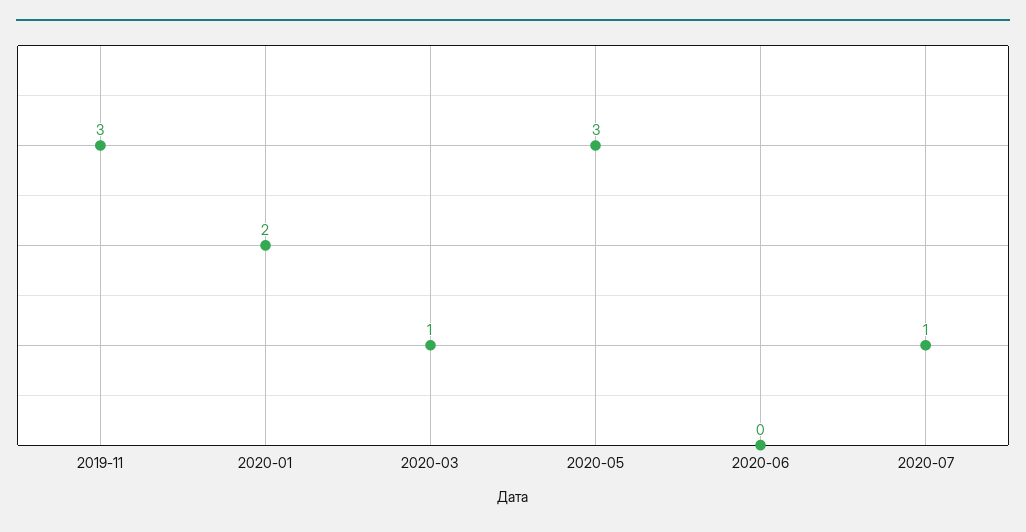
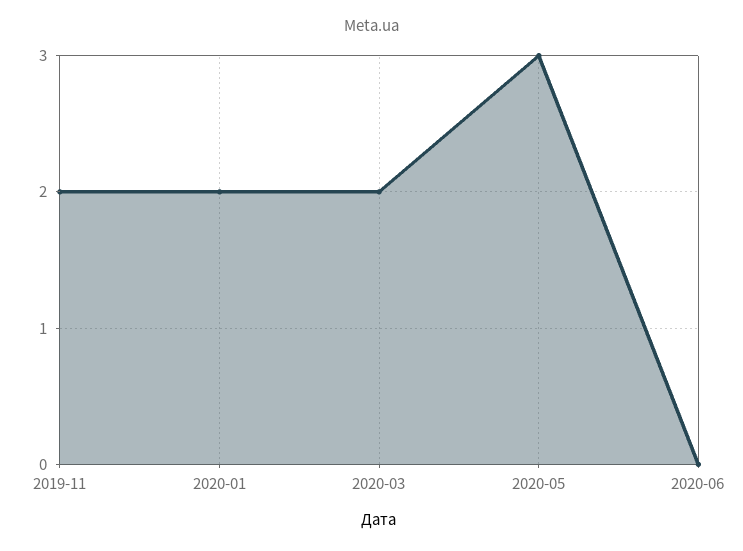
2019-11: 3 -> 2
2020-03: 1 -> 2
2020-07: 1 -> none

